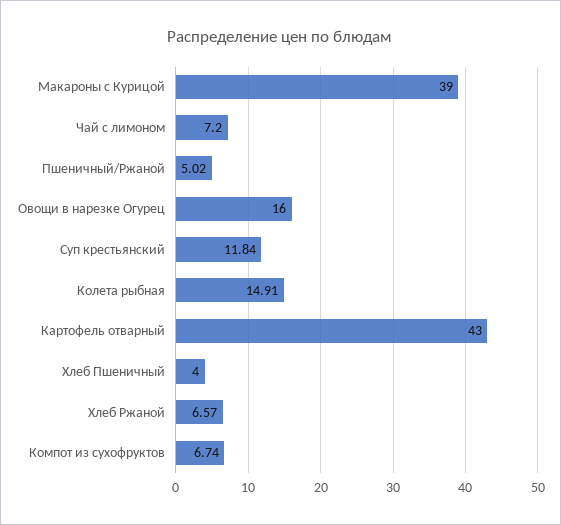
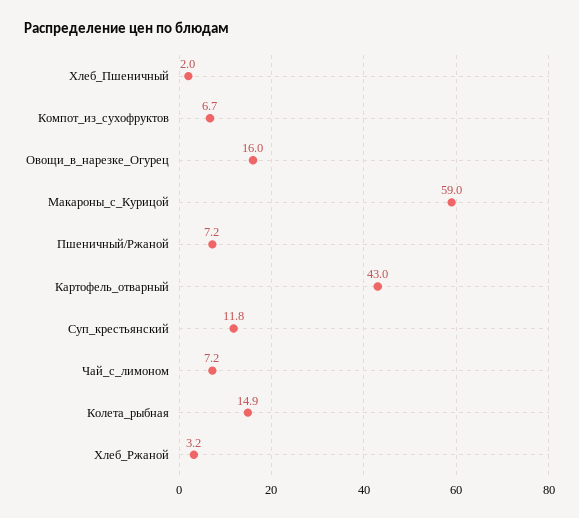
Макароны с Курицой: 39 -> 59
Пшеничный/Ржаной: 5.02 -> 7.2
Хлеб Пшеничный: 4 -> 2
Хлеб Ржаной: 6.57 -> 3.2

